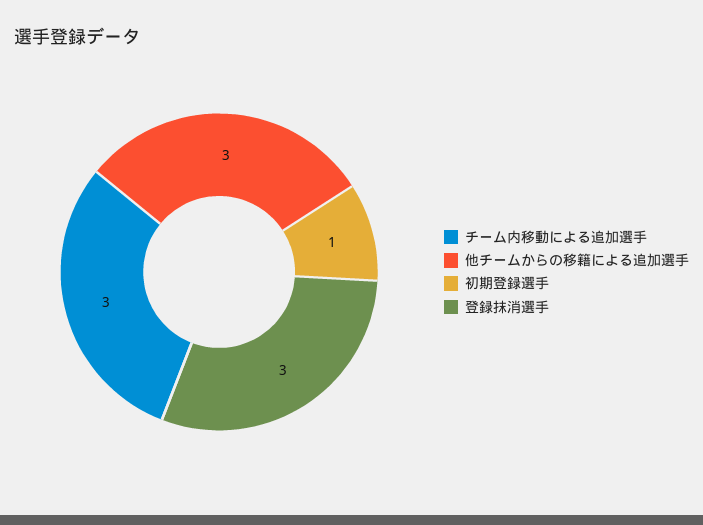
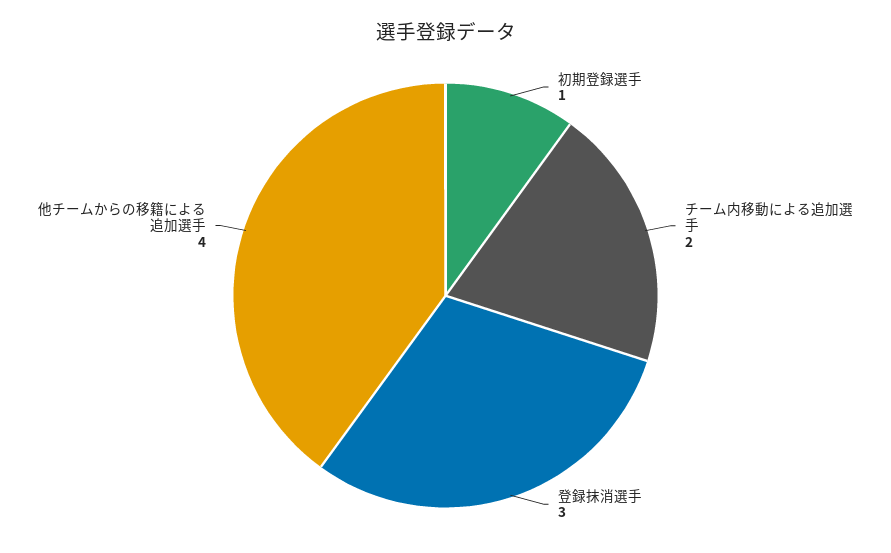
チーム内移動による追加選手: 3 -> 2
他チームからの移籍による追加選手: 3 -> 4

